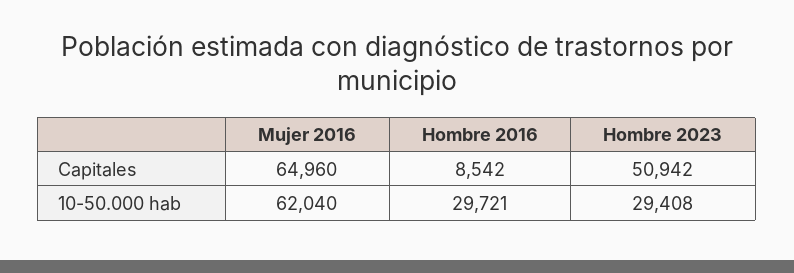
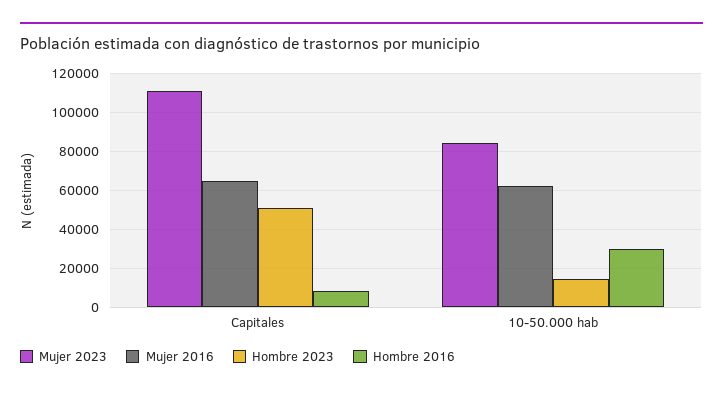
Hombre 2023, 10-50.000 hab: 29408 -> 15000
Mujer 2023, Capitales: none -> 110000
Mujer 2023, 10-50.000 hab: none -> 85000

